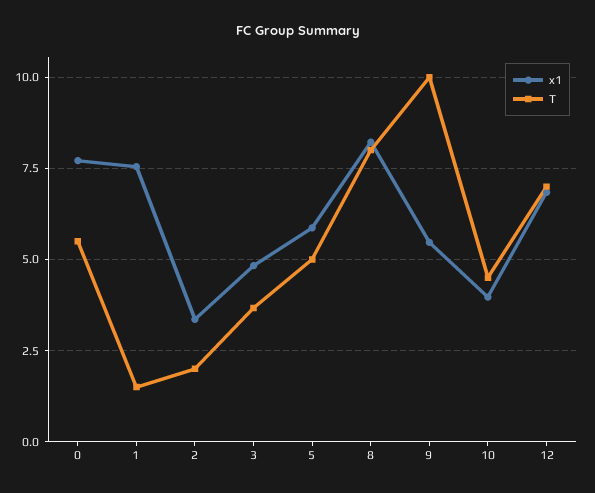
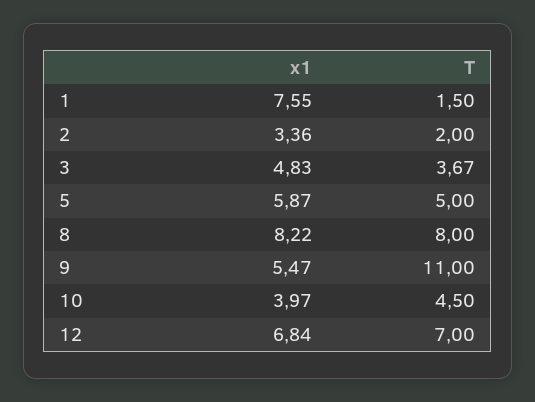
x1, 0: 7.75 -> none
T, 0: 5.5 -> none
T, 9: 10 -> 11

